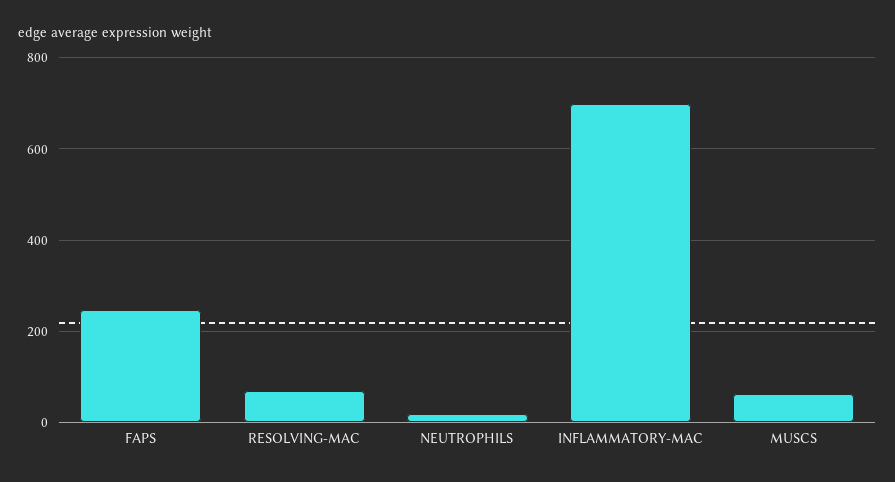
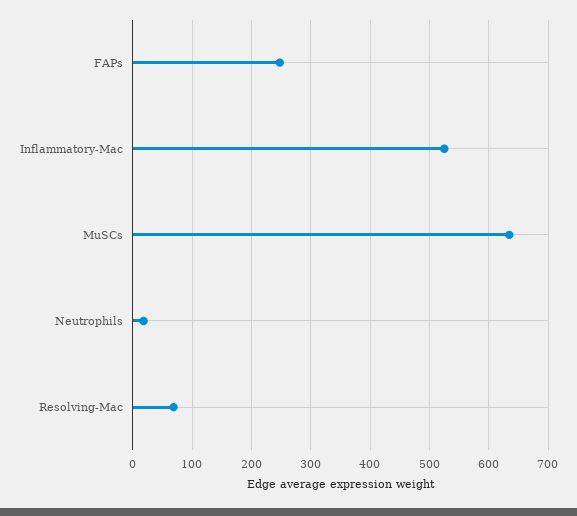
INFLAMMATORY-MAC: 700 -> 520
MUSCS: 60 -> 640

